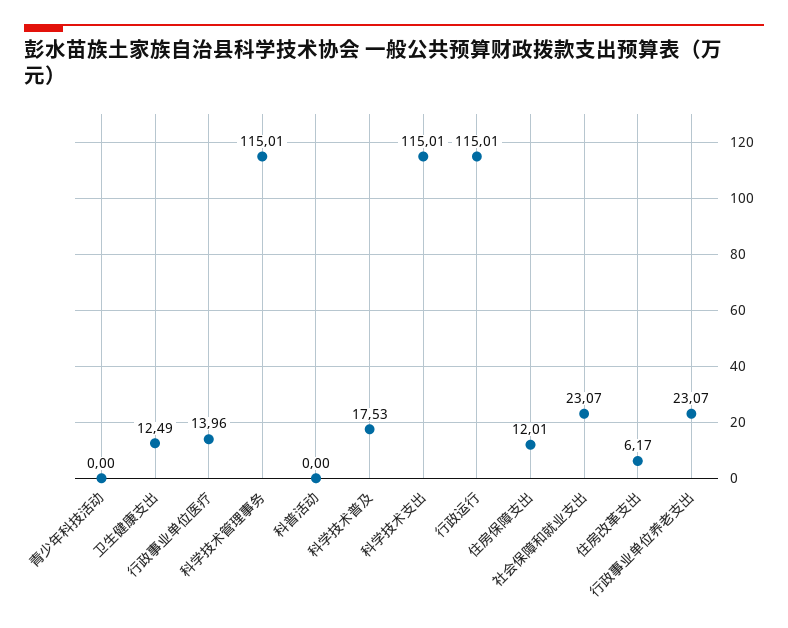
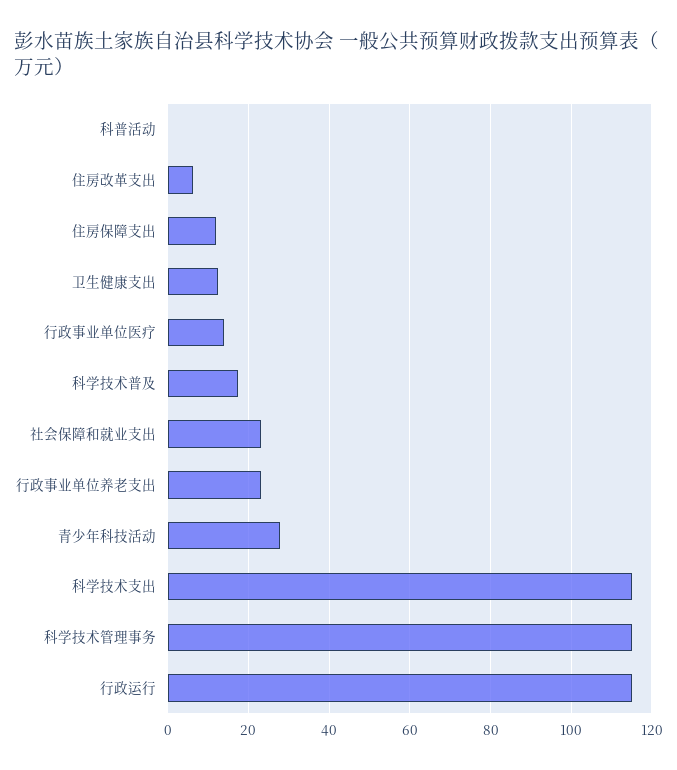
青少年科技活动: 0 -> 28

